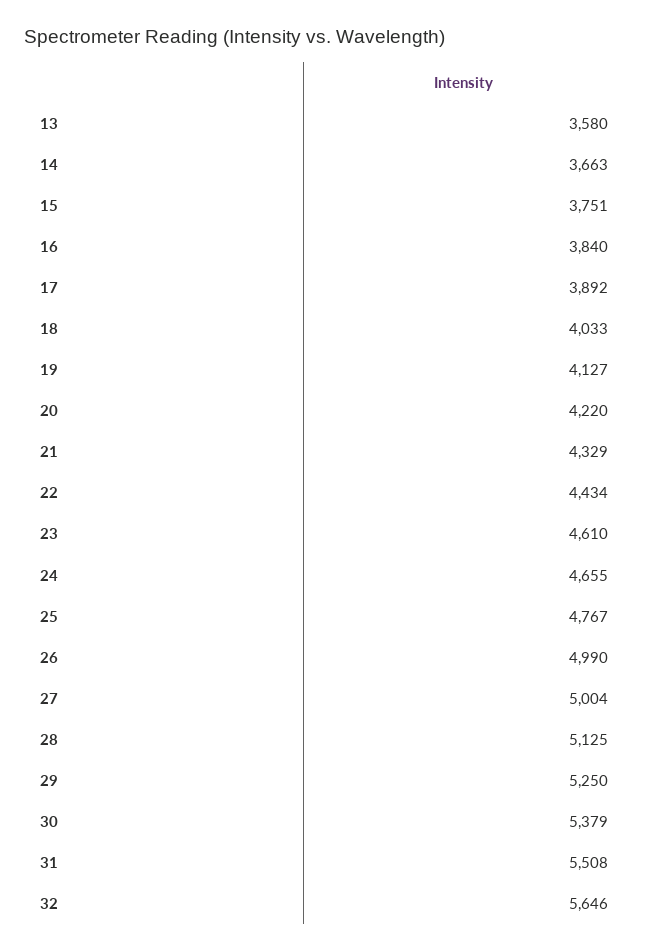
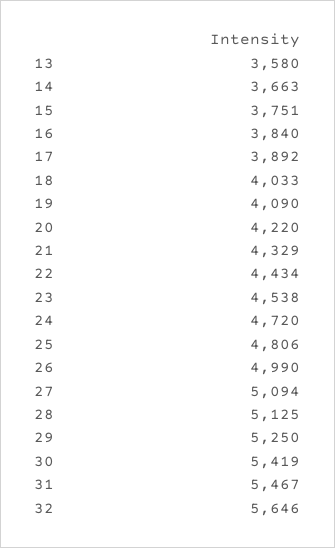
19: 4127 -> 4090
23: 4610 -> 4538
24: 4655 -> 4720
25: 4767 -> 4806
27: 5004 -> 5094
30: 5379 -> 5419
31: 5508 -> 5467

